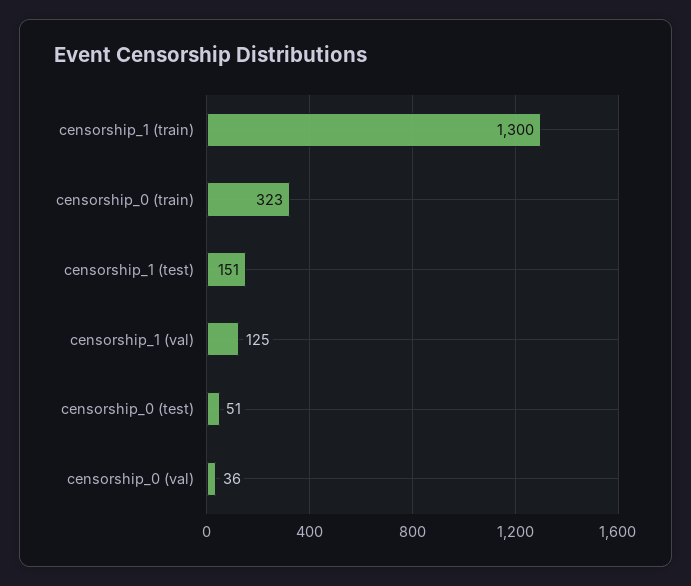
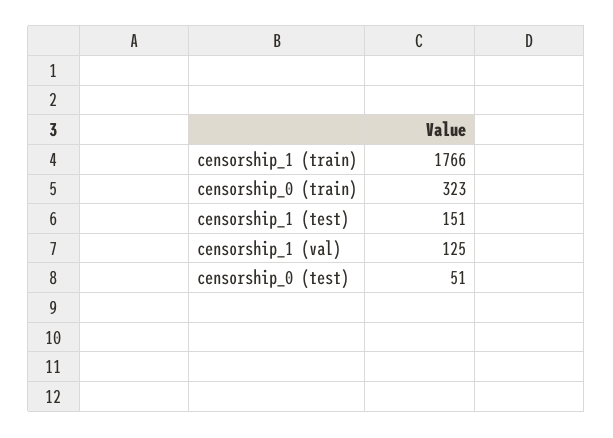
censorship_1 (train): 1300 -> 1766
censorship_0 (val): 36 -> none

